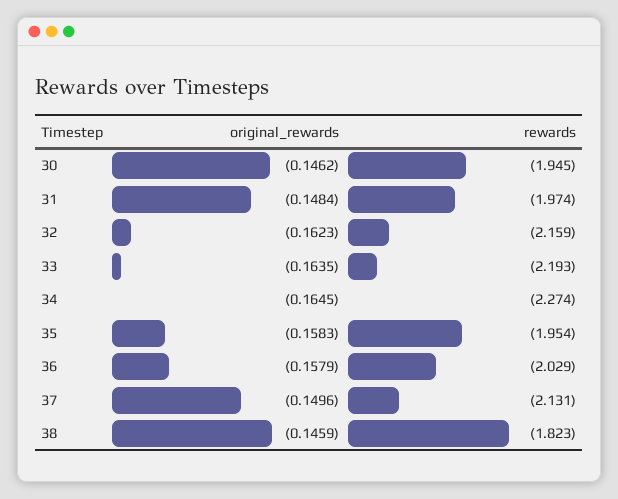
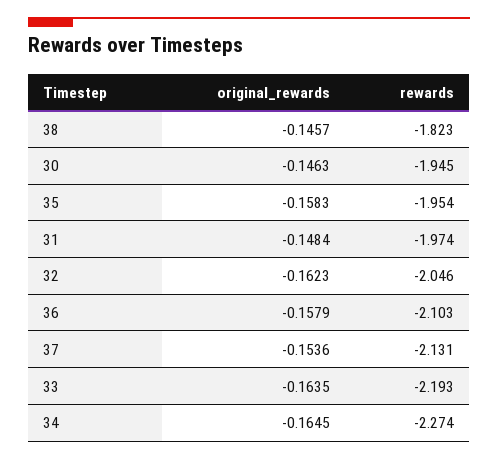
original_rewards, 30: -0.1462 -> -0.1463
rewards, 32: -2.159 -> -2.046
rewards, 36: -2.029 -> -2.103
original_rewards, 37: -0.1496 -> -0.1536
original_rewards, 38: -0.1459 -> -0.1457

